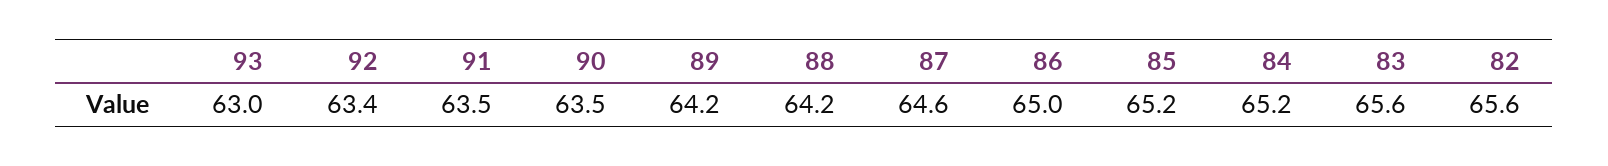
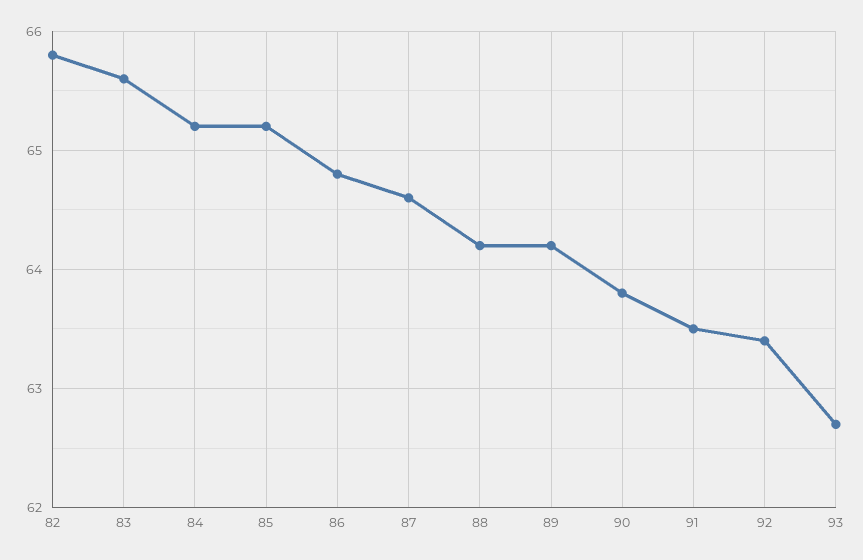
93: 63 -> 62.7
90: 63.5 -> 63.8
86: 65 -> 64.8
82: 65.6 -> 65.8

